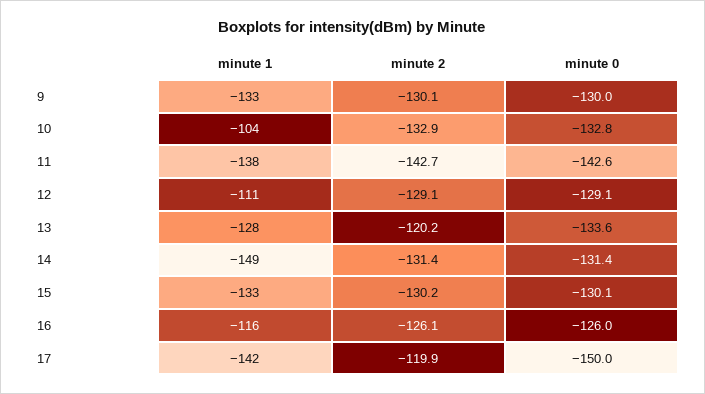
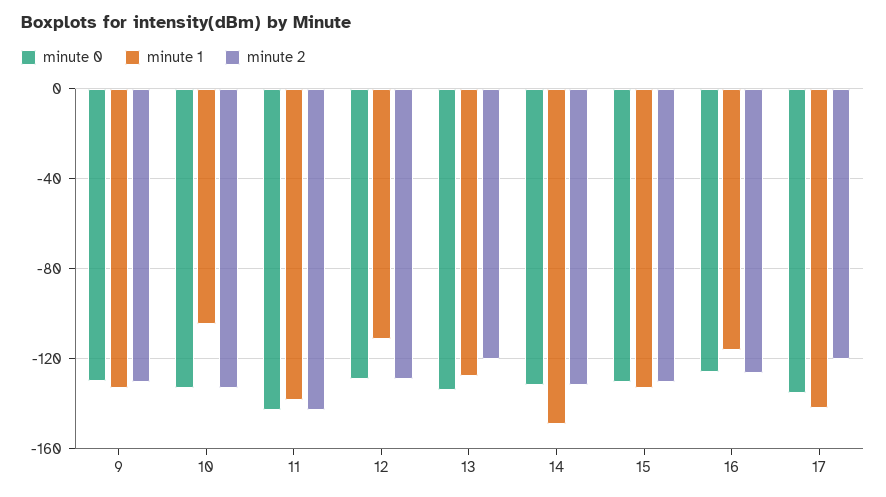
minute 0, 17: -150 -> -135

